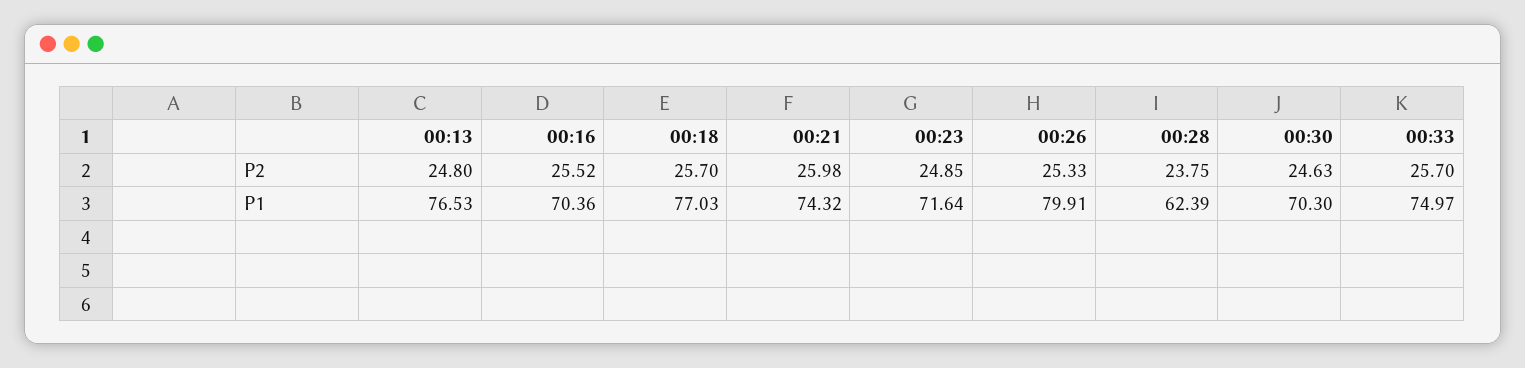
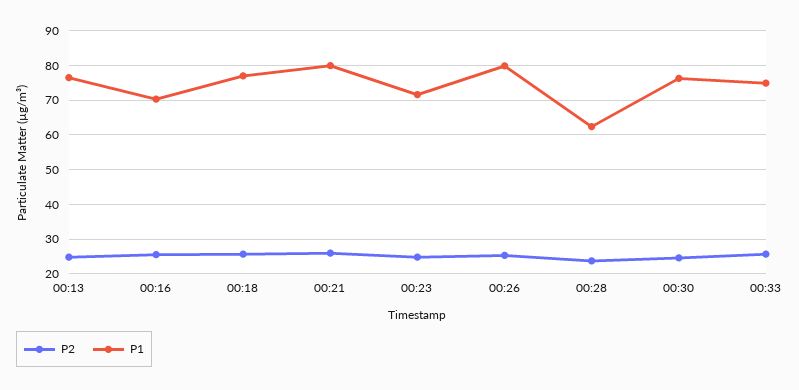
P1, 00:21: 74.32 -> 80
P1, 00:30: 70.3 -> 76

